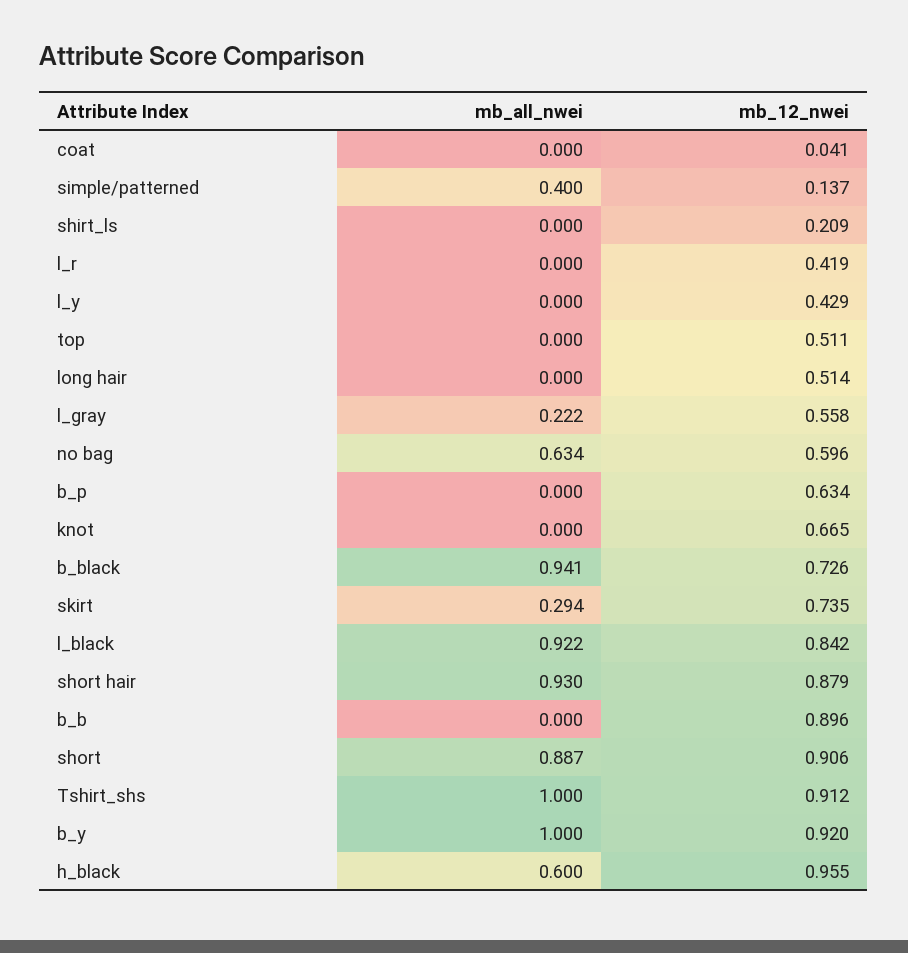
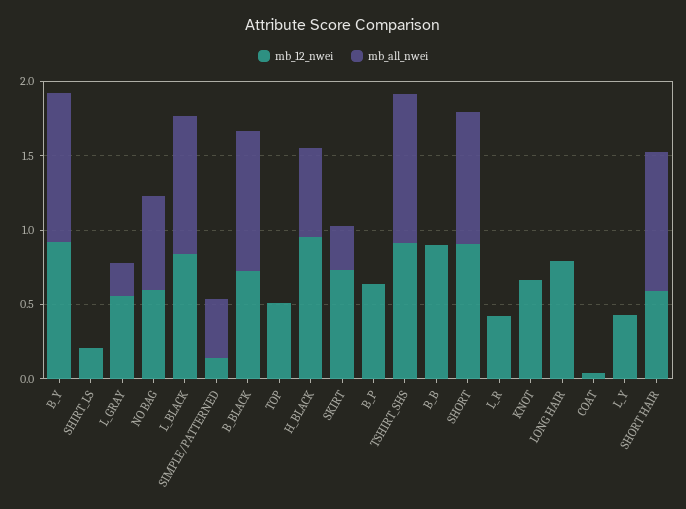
mb_12_nwei, long hair: 0.514 -> 0.8
mb_12_nwei, short hair: 0.879 -> 0.6

